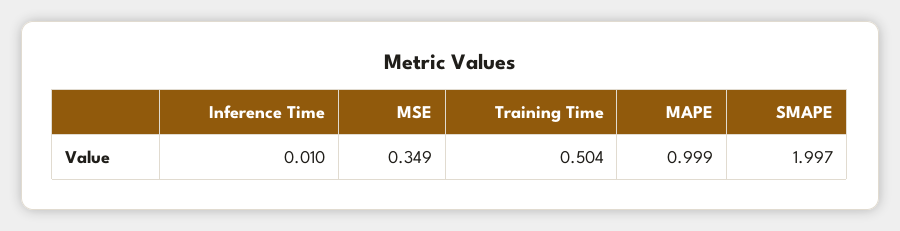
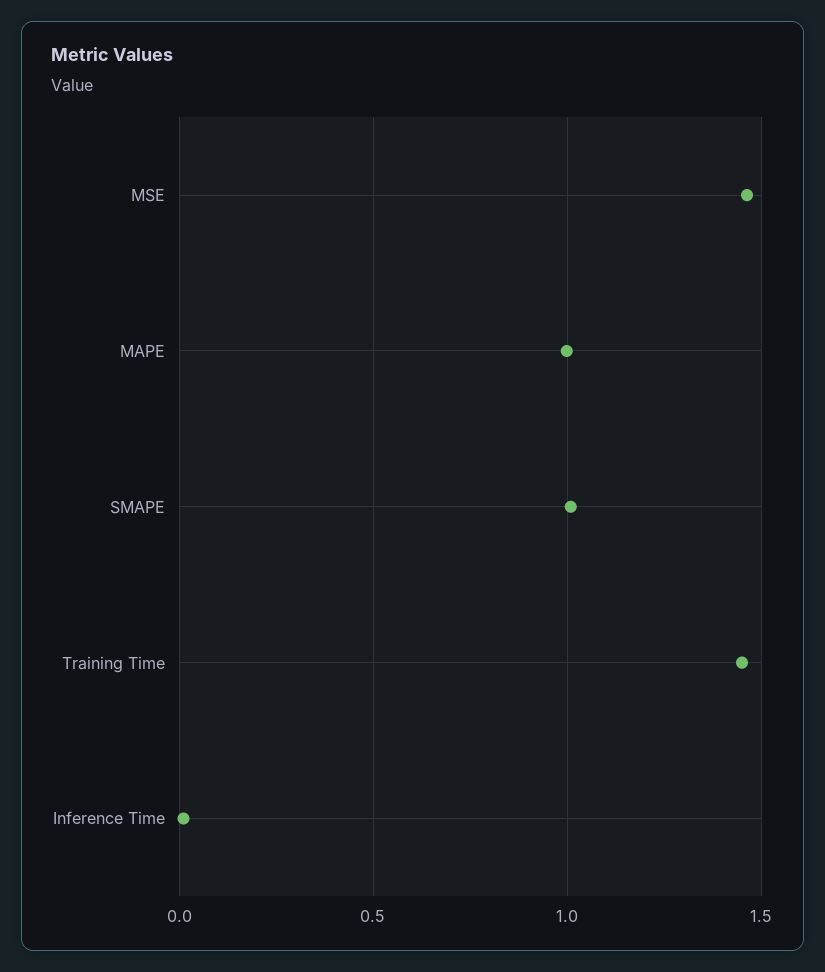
MSE: 0.349 -> 1.45
Training Time: 0.504 -> 1.45
SMAPE: 1.997 -> 1

